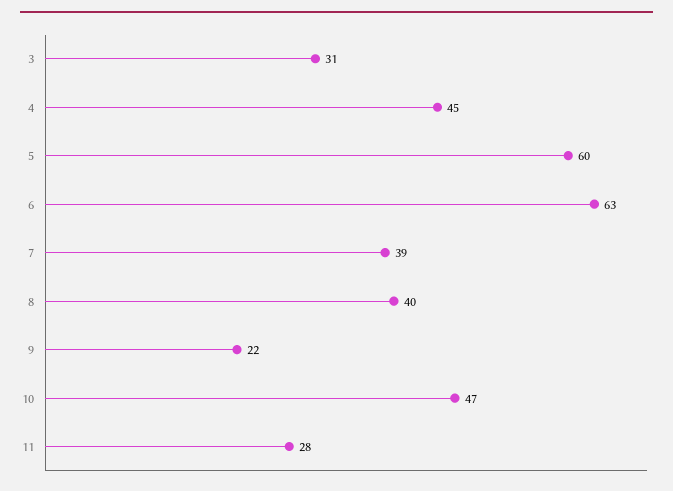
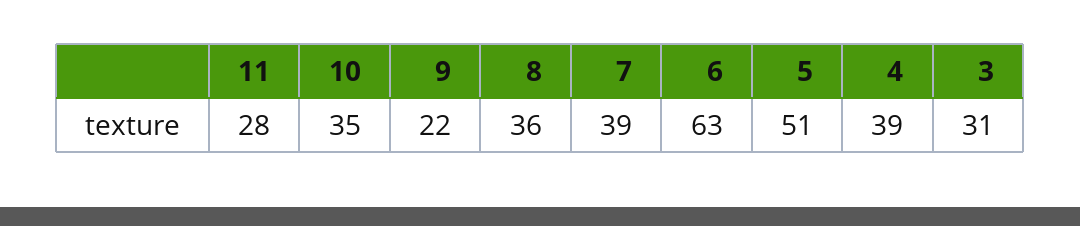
4: 45 -> 39
5: 60 -> 51
8: 40 -> 36
10: 47 -> 35

